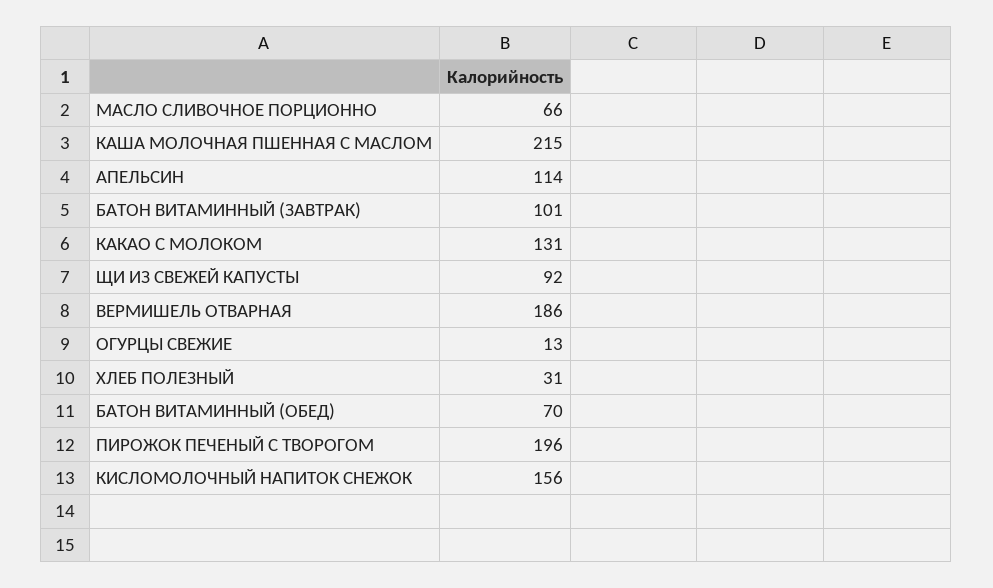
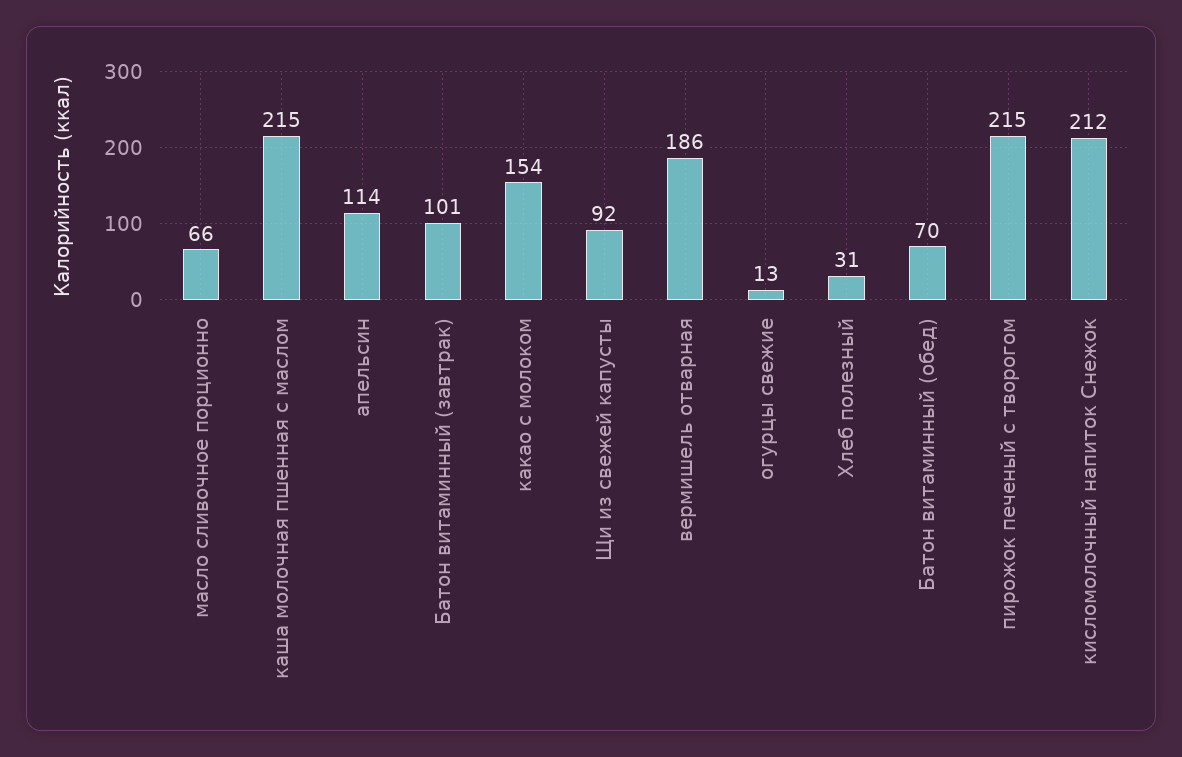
КАКАО С МОЛОКОМ: 131 -> 154
ПИРОЖОК ПЕЧЕНЫЙ С ТВОРОГОМ: 196 -> 215
КИСЛОМОЛОЧНЫЙ НАПИТОК СНЕЖОК: 156 -> 212

